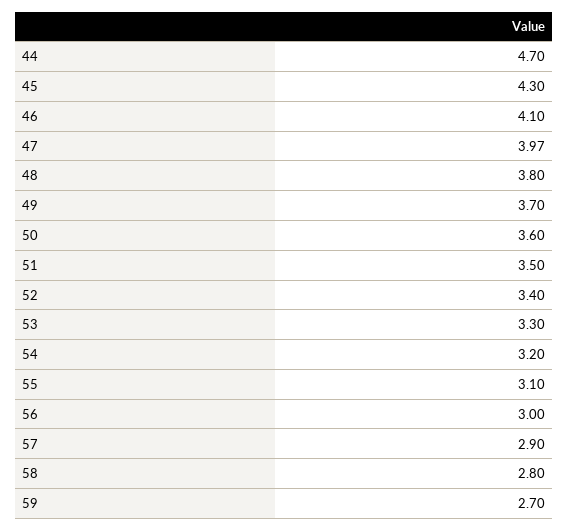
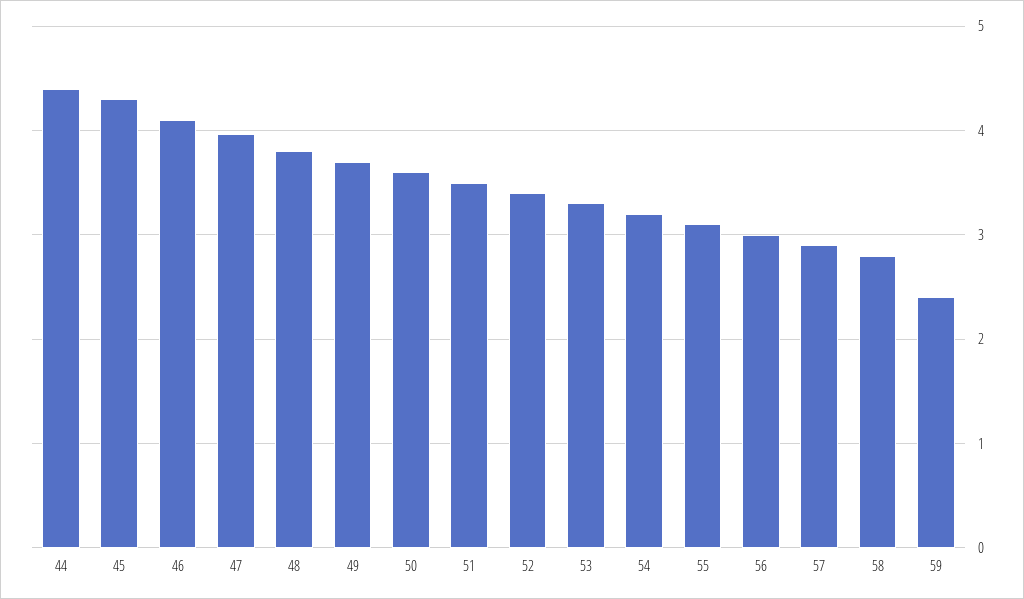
44: 4.7 -> 4.4
59: 2.7 -> 2.4

